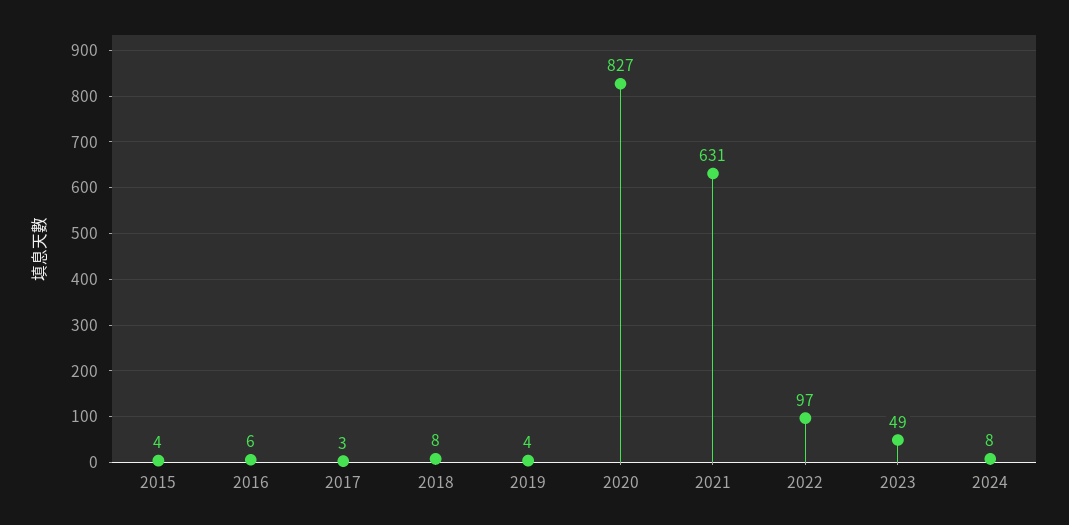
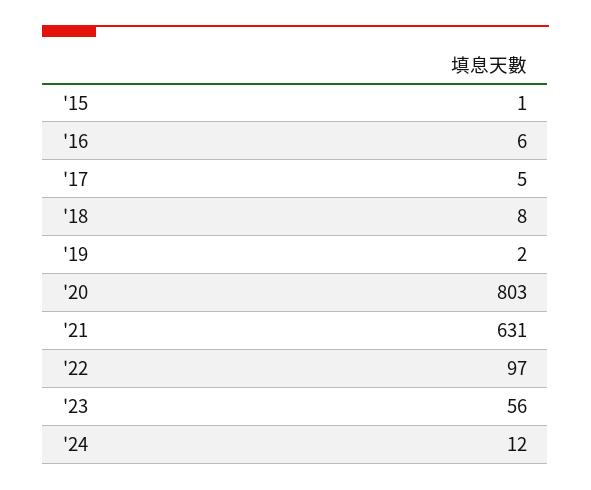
2015: 4 -> 1
2017: 3 -> 5
2019: 4 -> 2
2020: 827 -> 803
2023: 49 -> 56
2024: 8 -> 12

